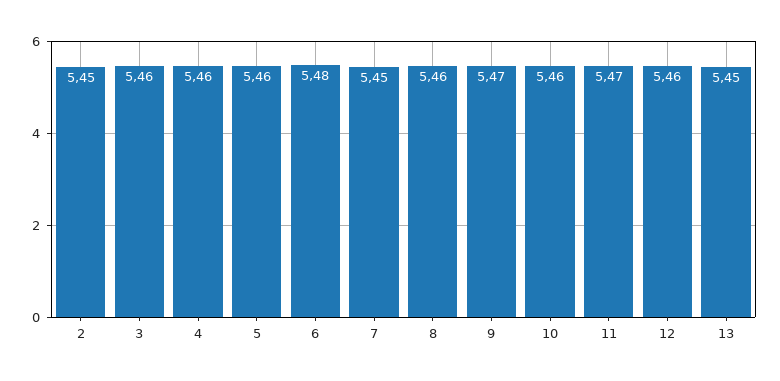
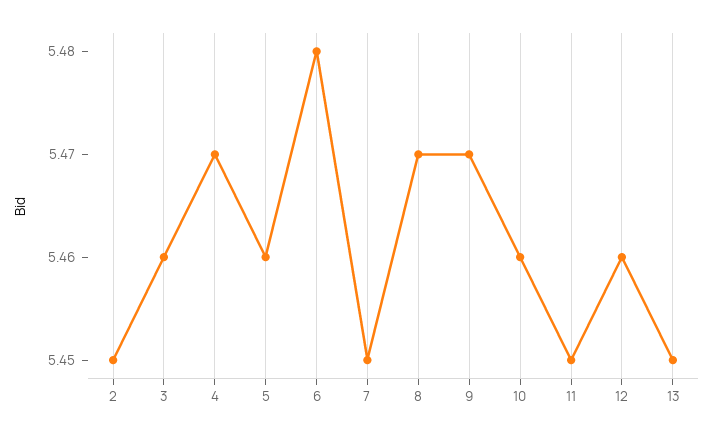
4: 5.46 -> 5.47
8: 5.46 -> 5.47
11: 5.47 -> 5.45

